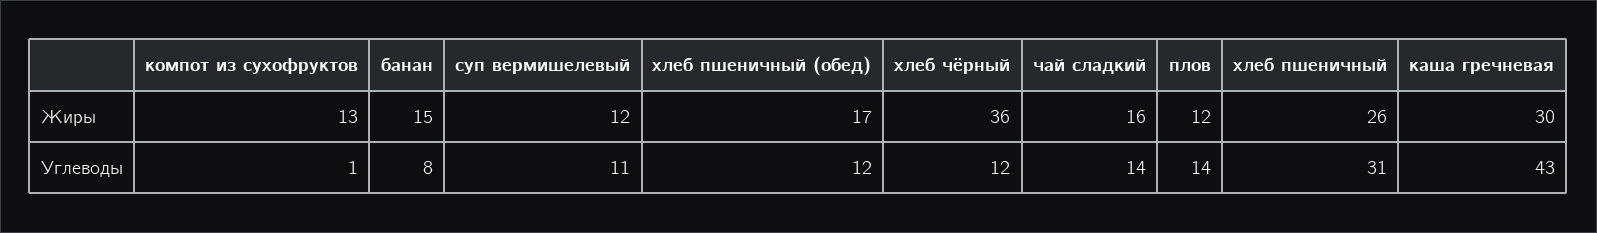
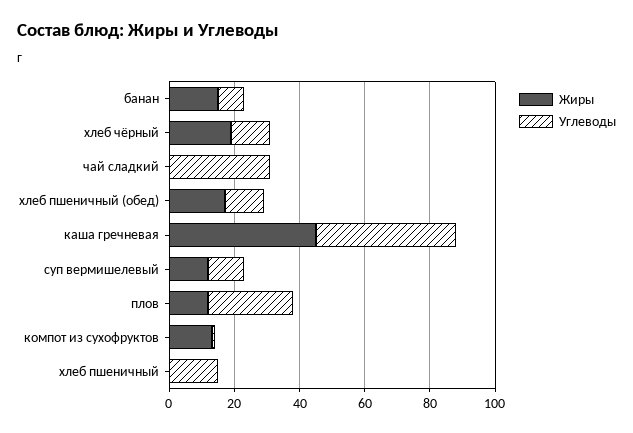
Жиры, хлеб чёрный: 36 -> 20
Жиры, чай сладкий: 16 -> 0
Жиры, хлеб пшеничный: 26 -> 0
Жиры, каша гречневая: 30 -> 45
Углеводы, чай сладкий: 14 -> 30
Углеводы, плов: 14 -> 25
Углеводы, хлеб пшеничный: 31 -> 15

